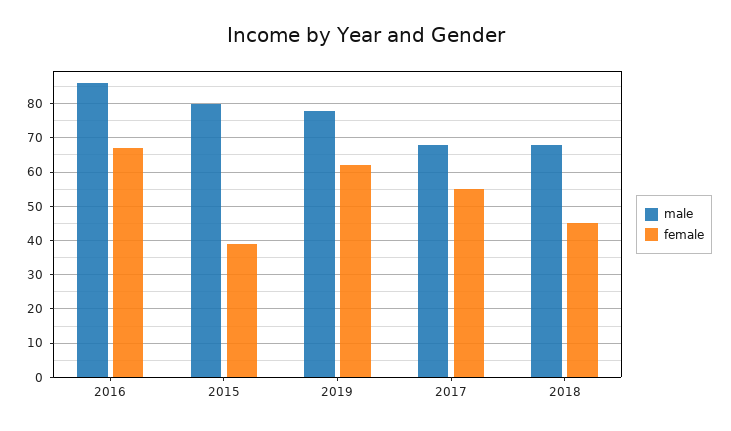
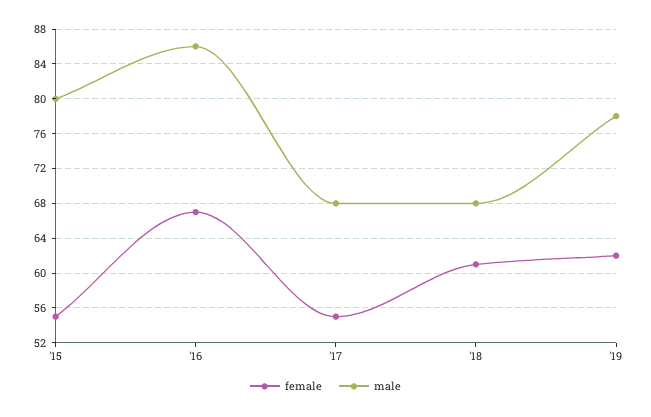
female, 2015: 40 -> 55
female, 2018: 45 -> 61

